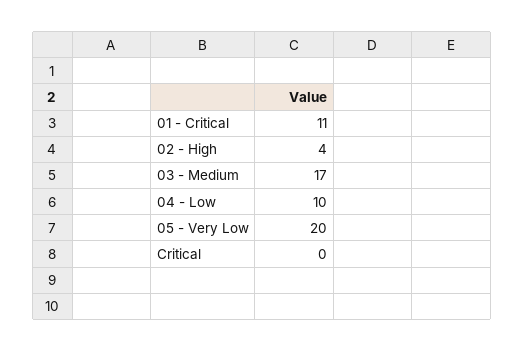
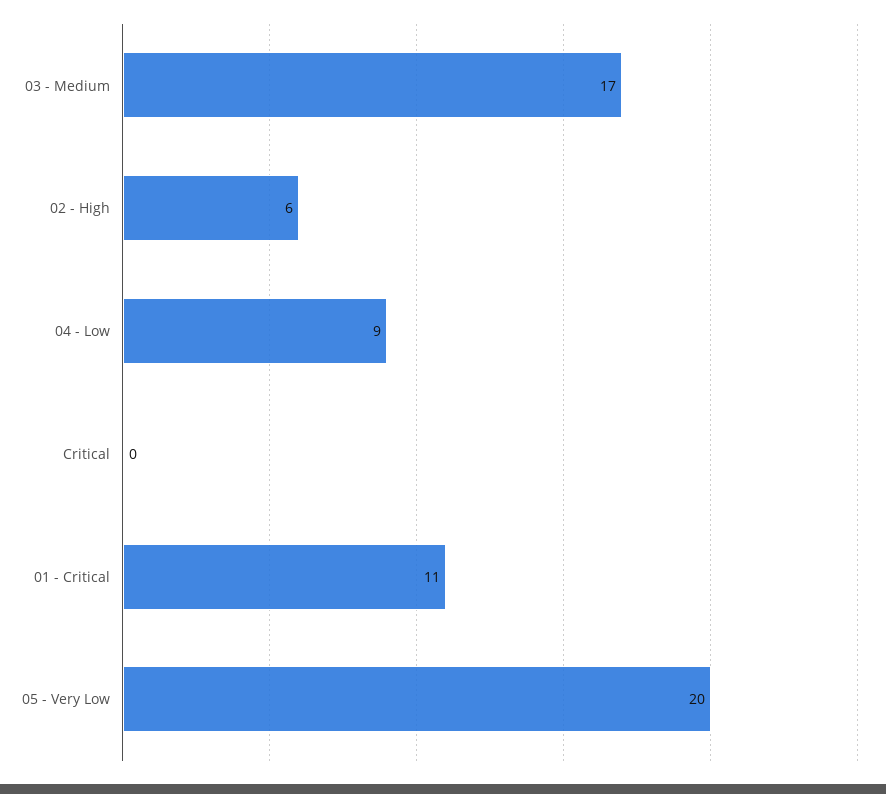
02 - High: 4 -> 6
04 - Low: 10 -> 9

